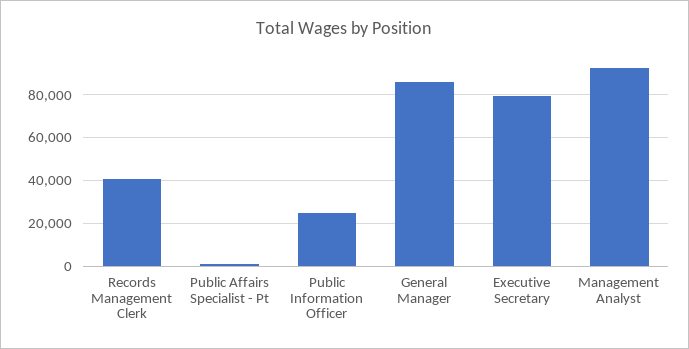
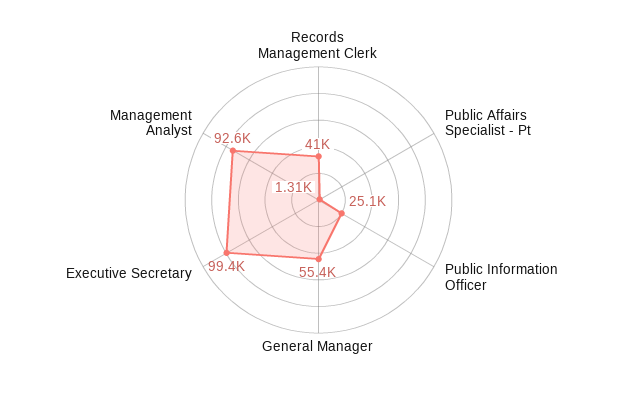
General Manager: 85000 -> 55400
Executive Secretary: 80000 -> 99400

